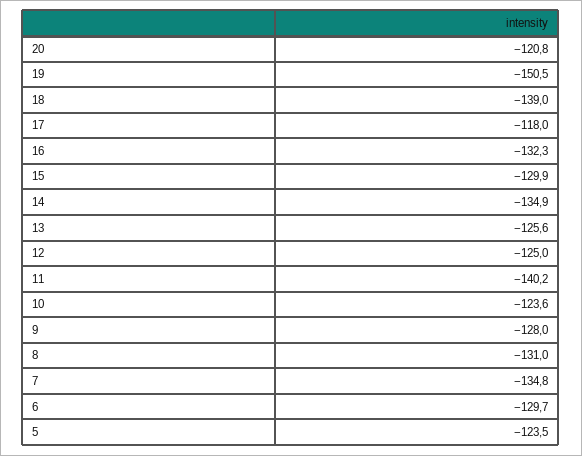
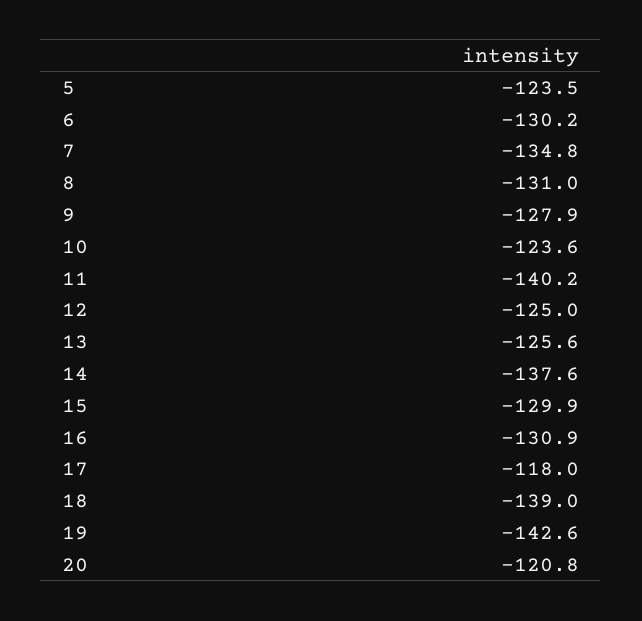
19: -150.5 -> -142.6
16: -132.3 -> -130.9
14: -134.9 -> -137.6
9: -128 -> -127.9
6: -129.7 -> -130.2

